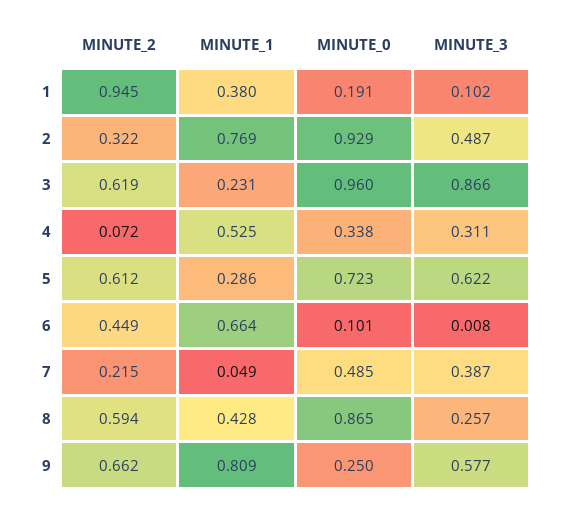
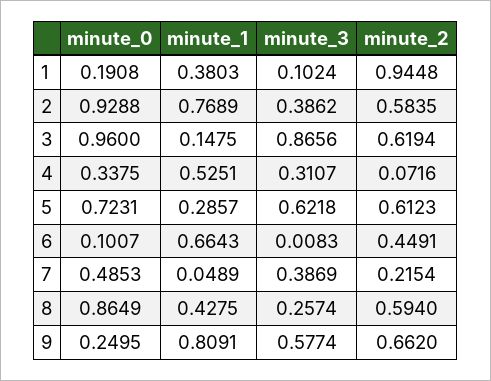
MINUTE_2, 2: 0.322 -> 0.5835
MINUTE_3, 2: 0.487 -> 0.3862
MINUTE_1, 3: 0.231 -> 0.1475

